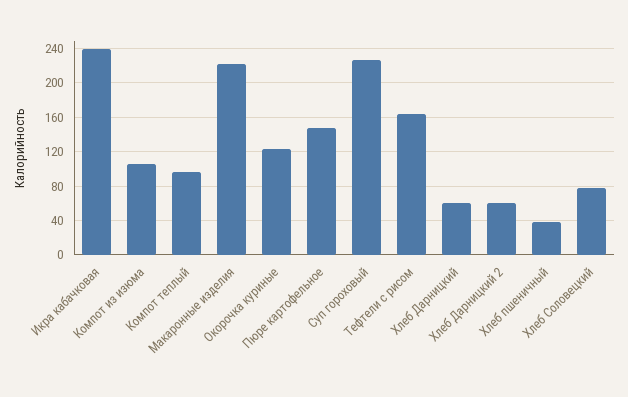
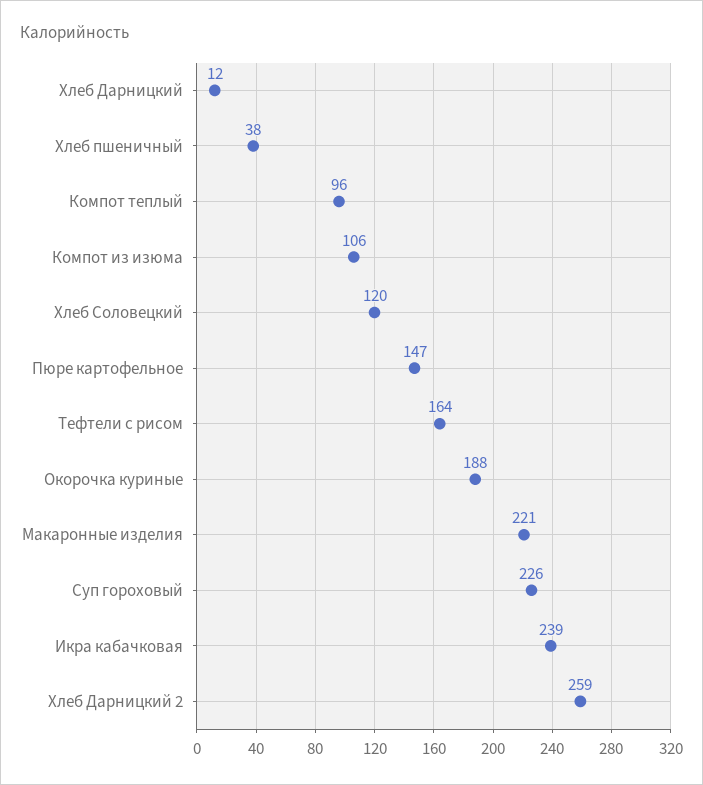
Окорочка куриные: 120 -> 188
Хлеб Дарницкий: 60 -> 12
Хлеб Дарницкий 2: 60 -> 259
Хлеб Соловецкий: 80 -> 120

